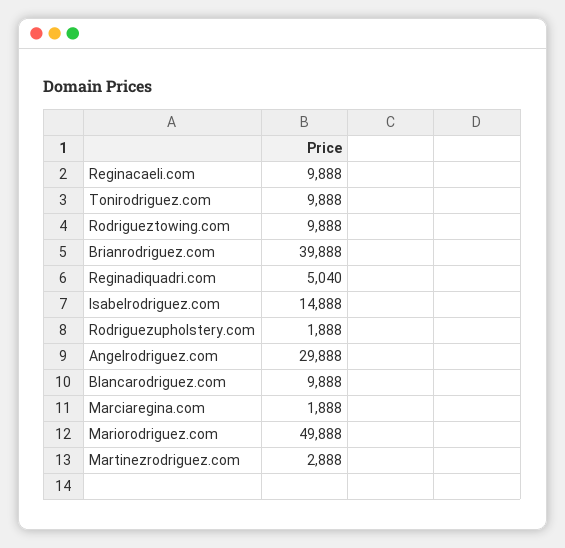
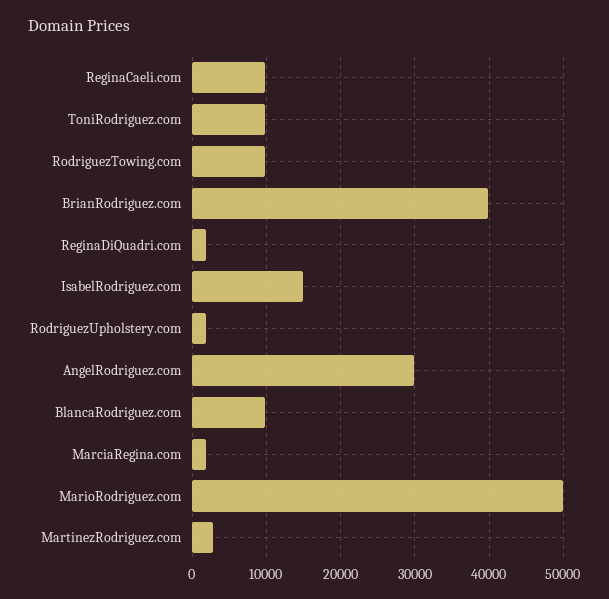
Reginadiquadri.com: 5040 -> 2000

